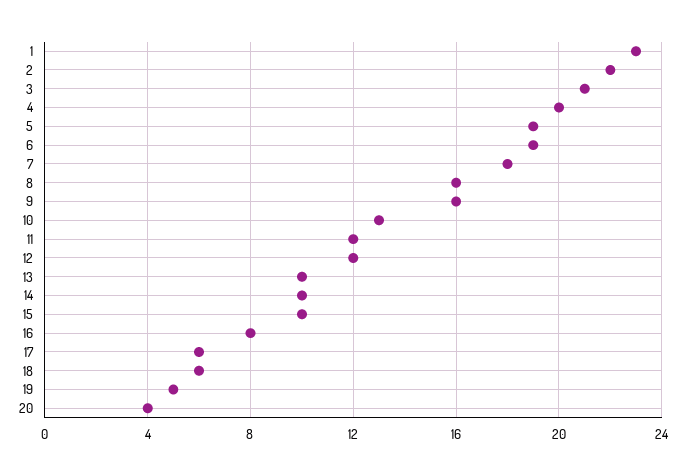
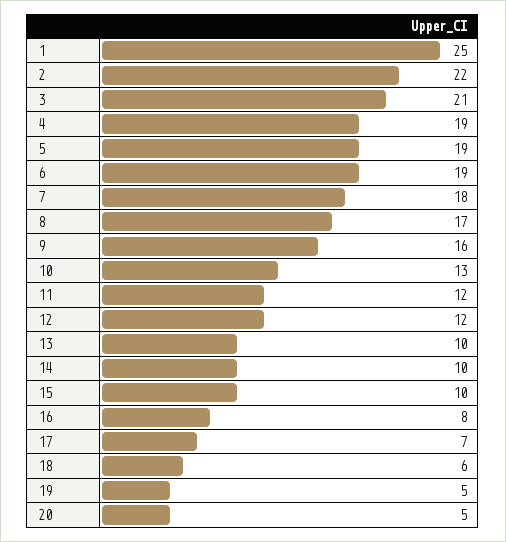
1: 23 -> 25
4: 20 -> 19
8: 16 -> 17
17: 6 -> 7
20: 4 -> 5

